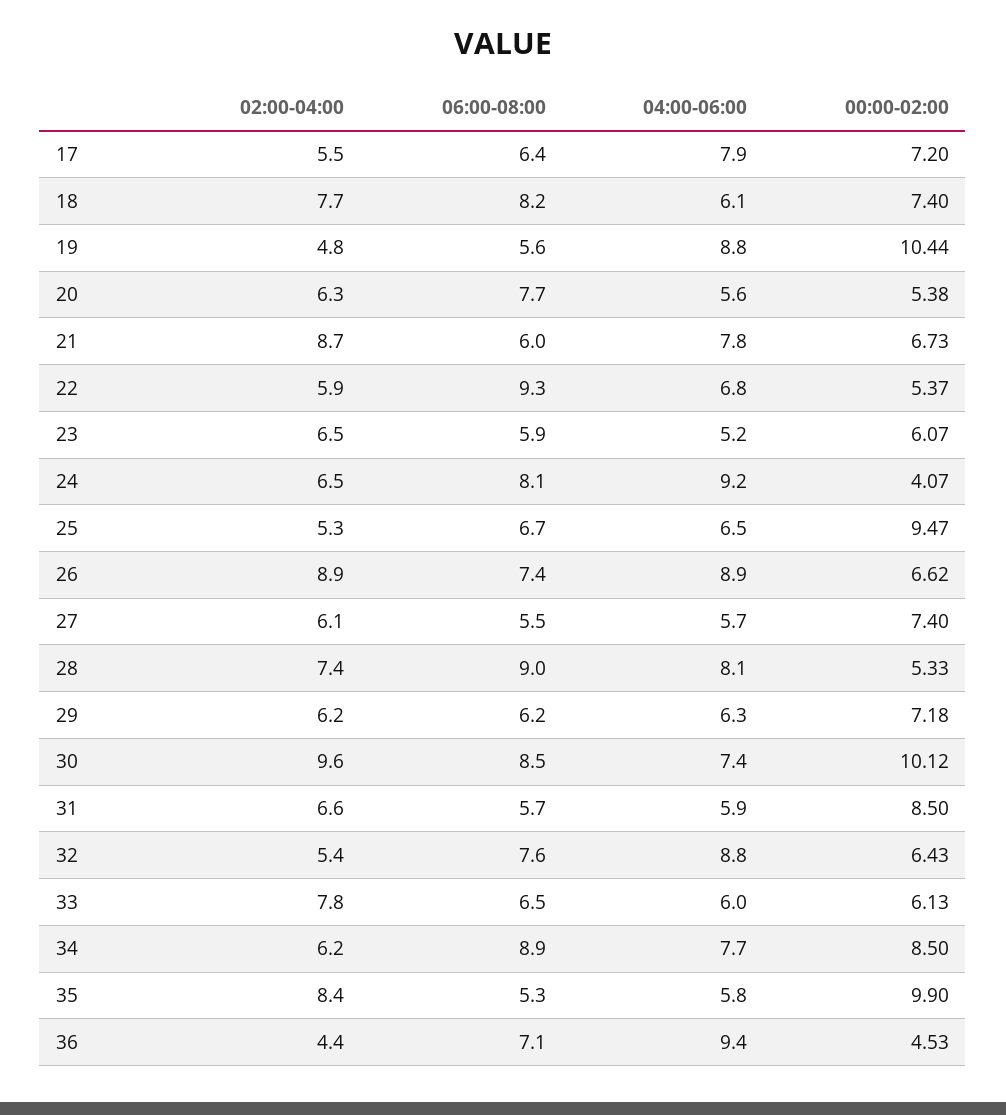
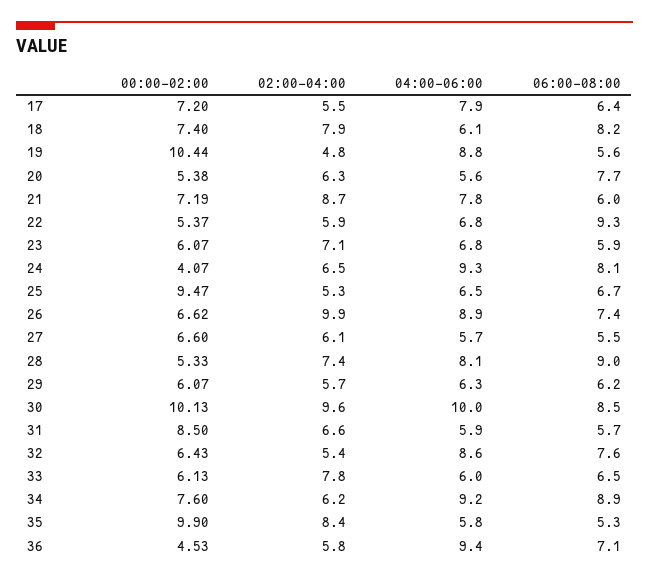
02:00-04:00, 18: 7.7 -> 7.9
00:00-02:00, 21: 6.73 -> 7.19
02:00-04:00, 23: 6.5 -> 7.1
04:00-06:00, 23: 5.2 -> 6.8
04:00-06:00, 24: 9.2 -> 9.3
02:00-04:00, 26: 8.9 -> 9.9
00:00-02:00, 27: 7.4 -> 6.6
02:00-04:00, 29: 6.2 -> 5.7
00:00-02:00, 29: 7.18 -> 6.07
04:00-06:00, 30: 7.4 -> 10
00:00-02:00, 30: 10.12 -> 10.13
04:00-06:00, 32: 8.8 -> 8.6
04:00-06:00, 34: 7.7 -> 9.2
00:00-02:00, 34: 8.5 -> 7.6
02:00-04:00, 36: 4.4 -> 5.8

